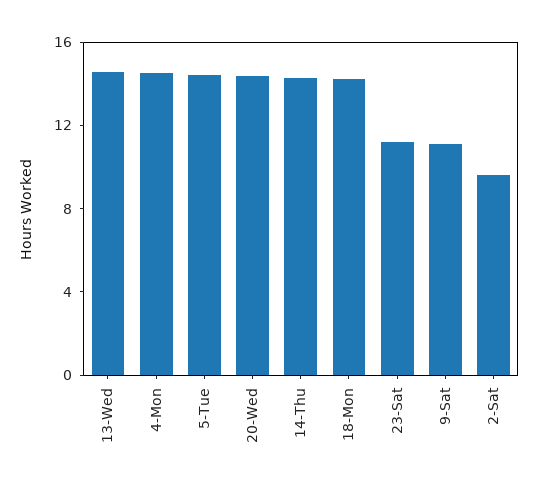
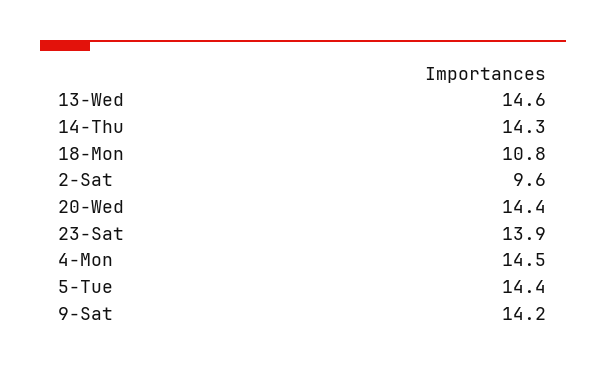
18-Mon: 14 -> 10.8
23-Sat: 11 -> 13.9
9-Sat: 11 -> 14.2

